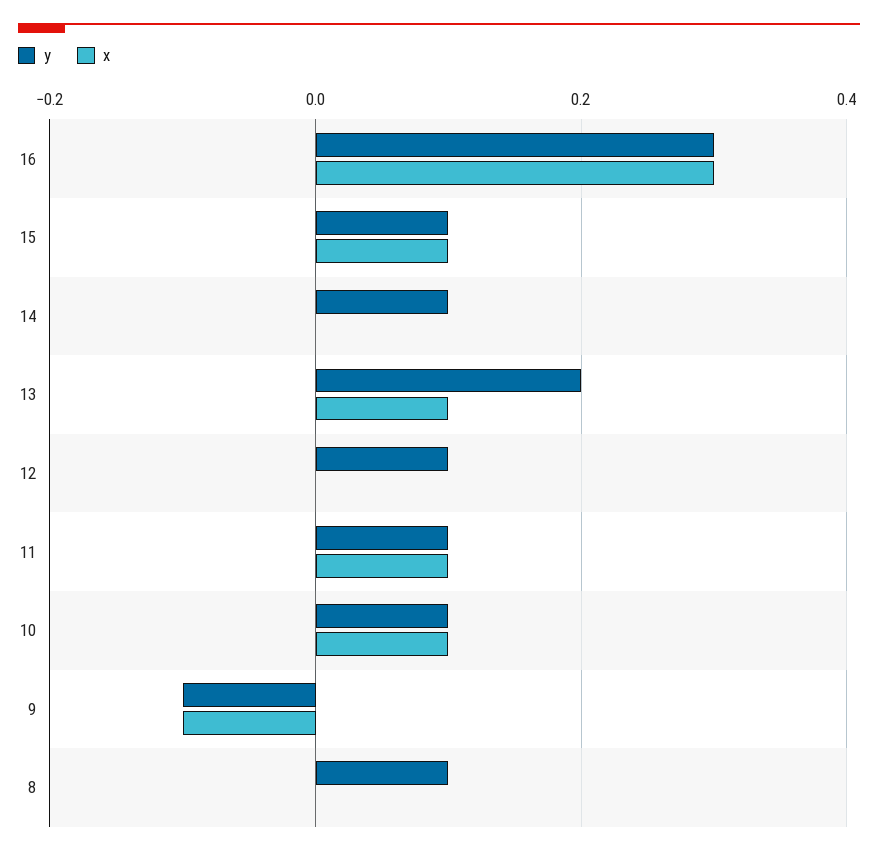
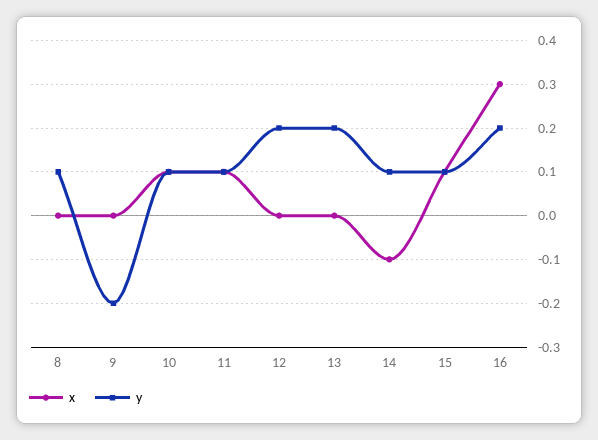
y, 16: 0.3 -> 0.2
x, 14: 0 -> -0.1
x, 13: 0.1 -> 0
y, 12: 0.1 -> 0.2
y, 9: -0.1 -> -0.2
x, 9: -0.1 -> 0

